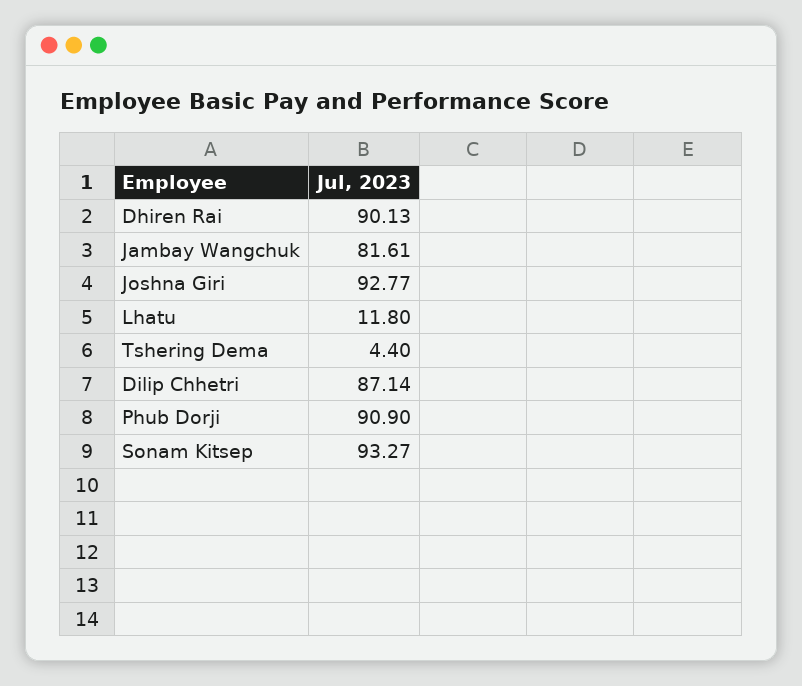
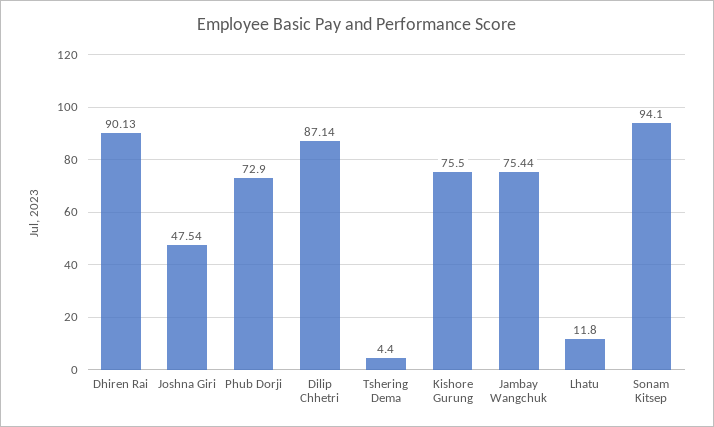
Jambay Wangchuk: 81.61 -> 75.44
Joshna Giri: 92.77 -> 47.54
Phub Dorji: 90.9 -> 72.9
Sonam Kitsep: 93.27 -> 94.1
Kishore Gurung: none -> 75.5

